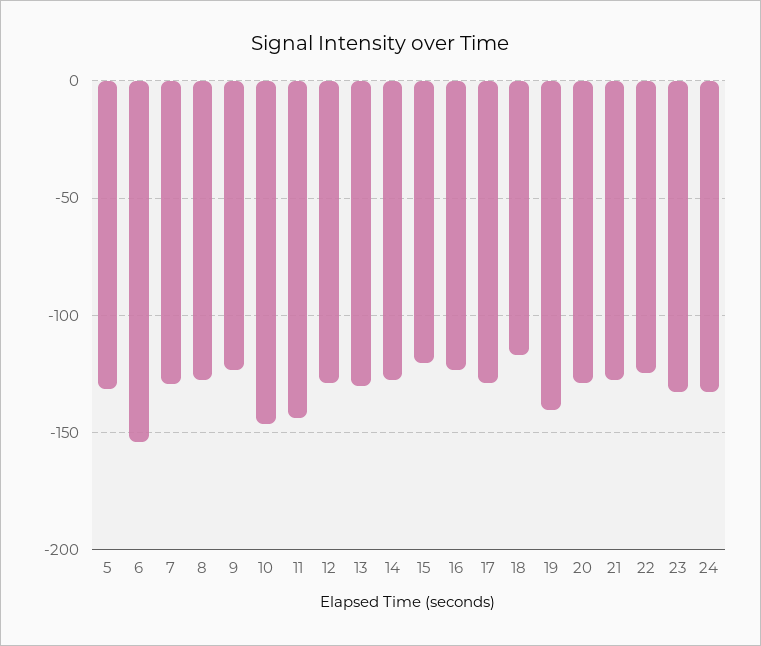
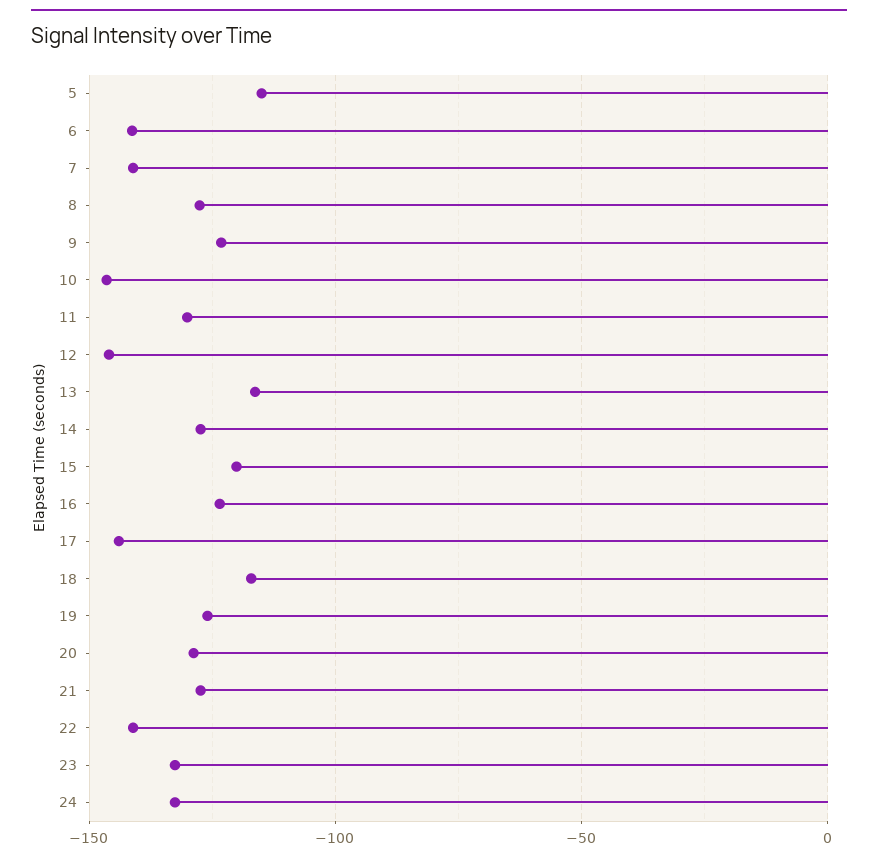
5: -130 -> -115
6: -155 -> -140
7: -130 -> -140
11: -145 -> -130
12: -130 -> -145
13: -130 -> -115
17: -130 -> -145
19: -140 -> -125
22: -125 -> -140

